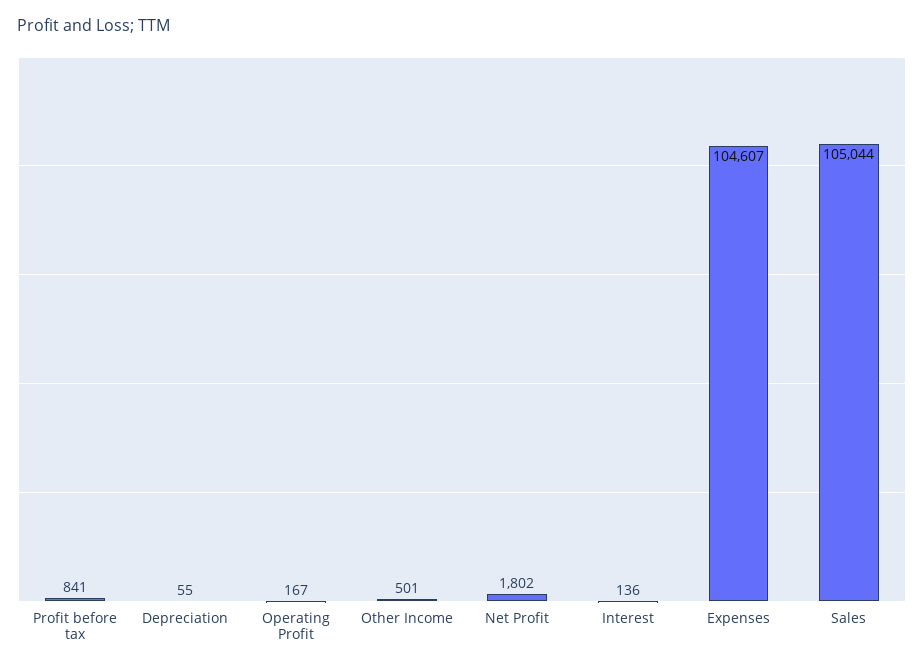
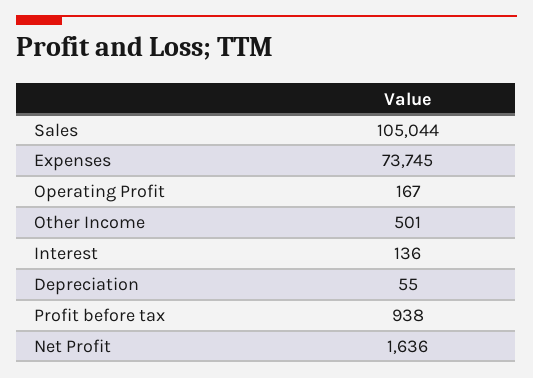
Profit before tax: 841 -> 938
Net Profit: 1802 -> 1636
Expenses: 104607 -> 73745

